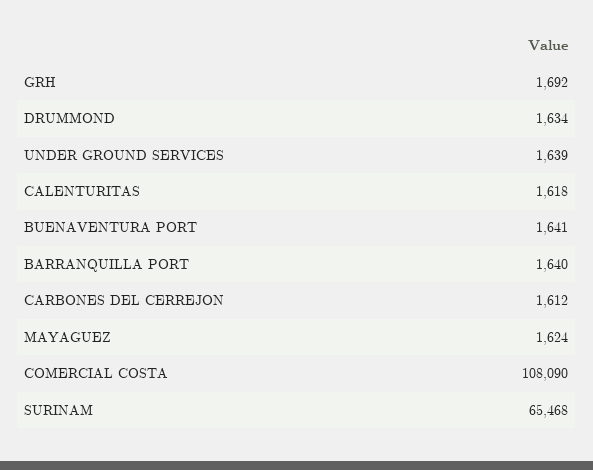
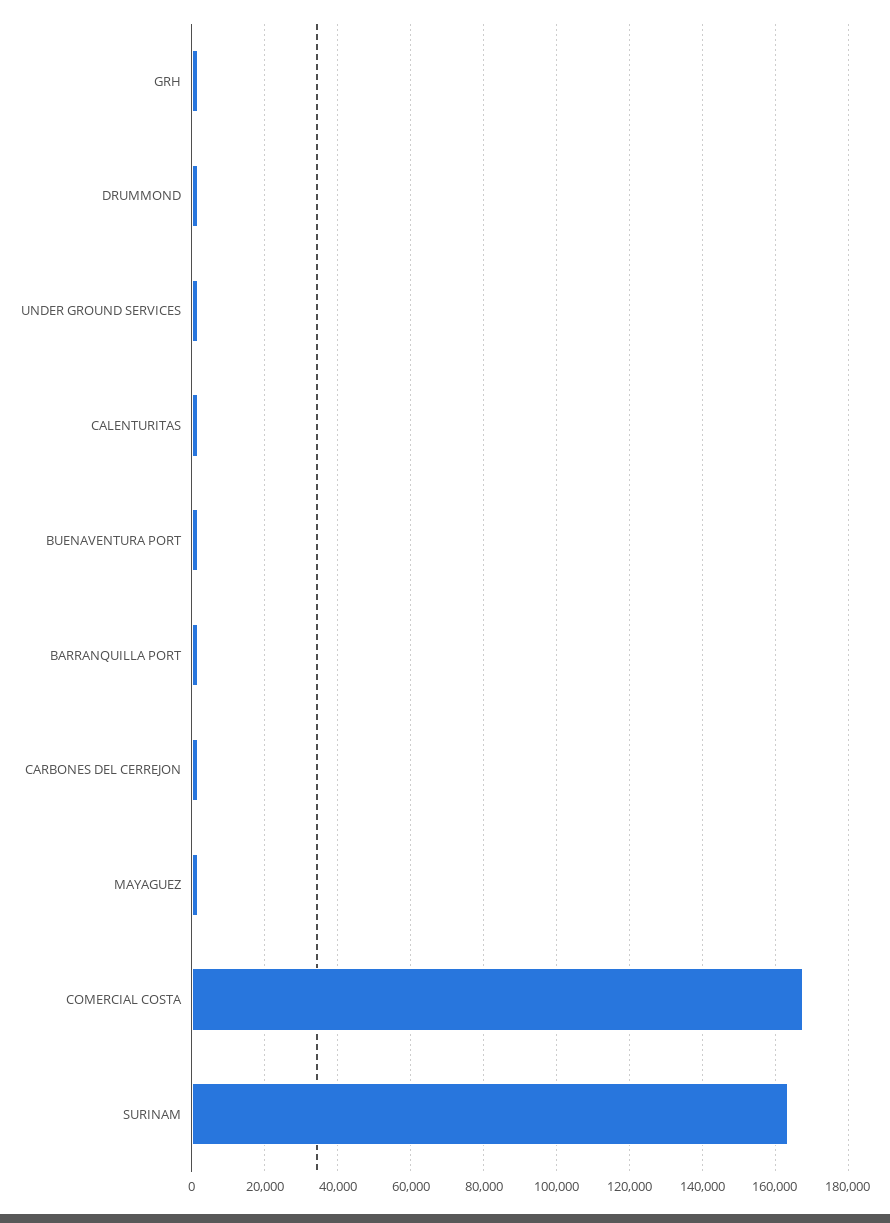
COMERCIAL COSTA: 108090 -> 168000
SURINAM: 65468 -> 164000

